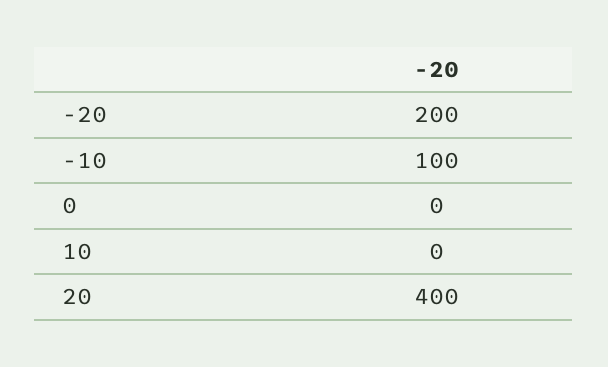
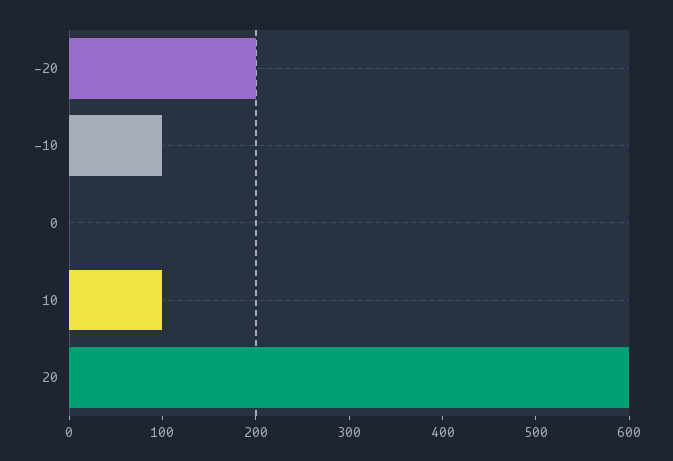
10: 0 -> 100
20: 400 -> 600

